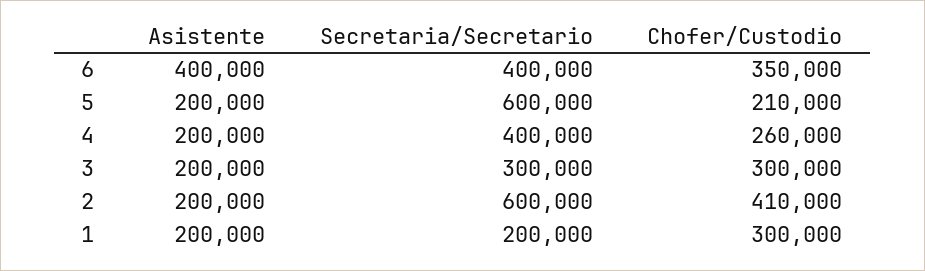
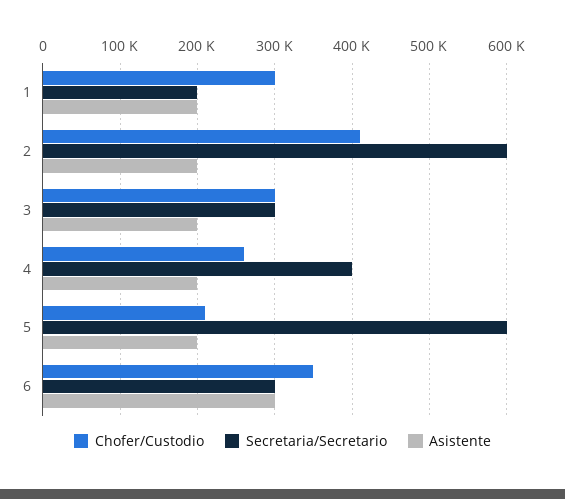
Asistente, 6: 400000 -> 300000
Secretaria/Secretario, 6: 400000 -> 300000

